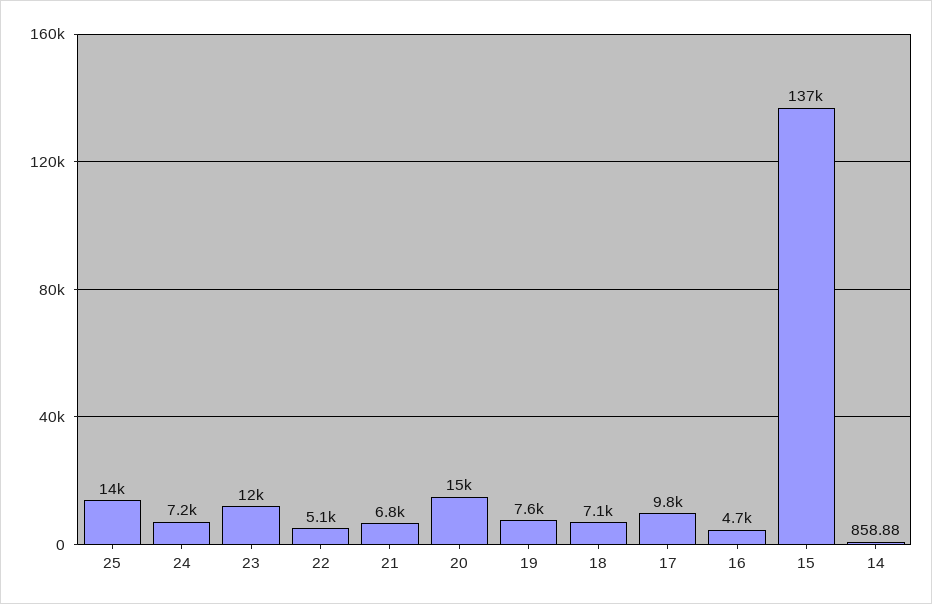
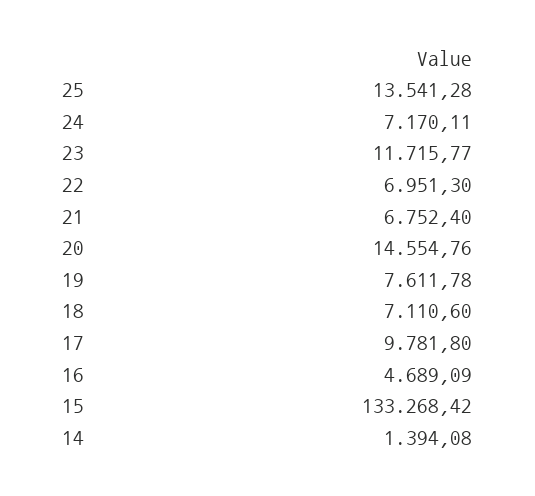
22: 5100 -> 6951.3
15: 137000 -> 133268.42
14: 858.88 -> 1394.08

